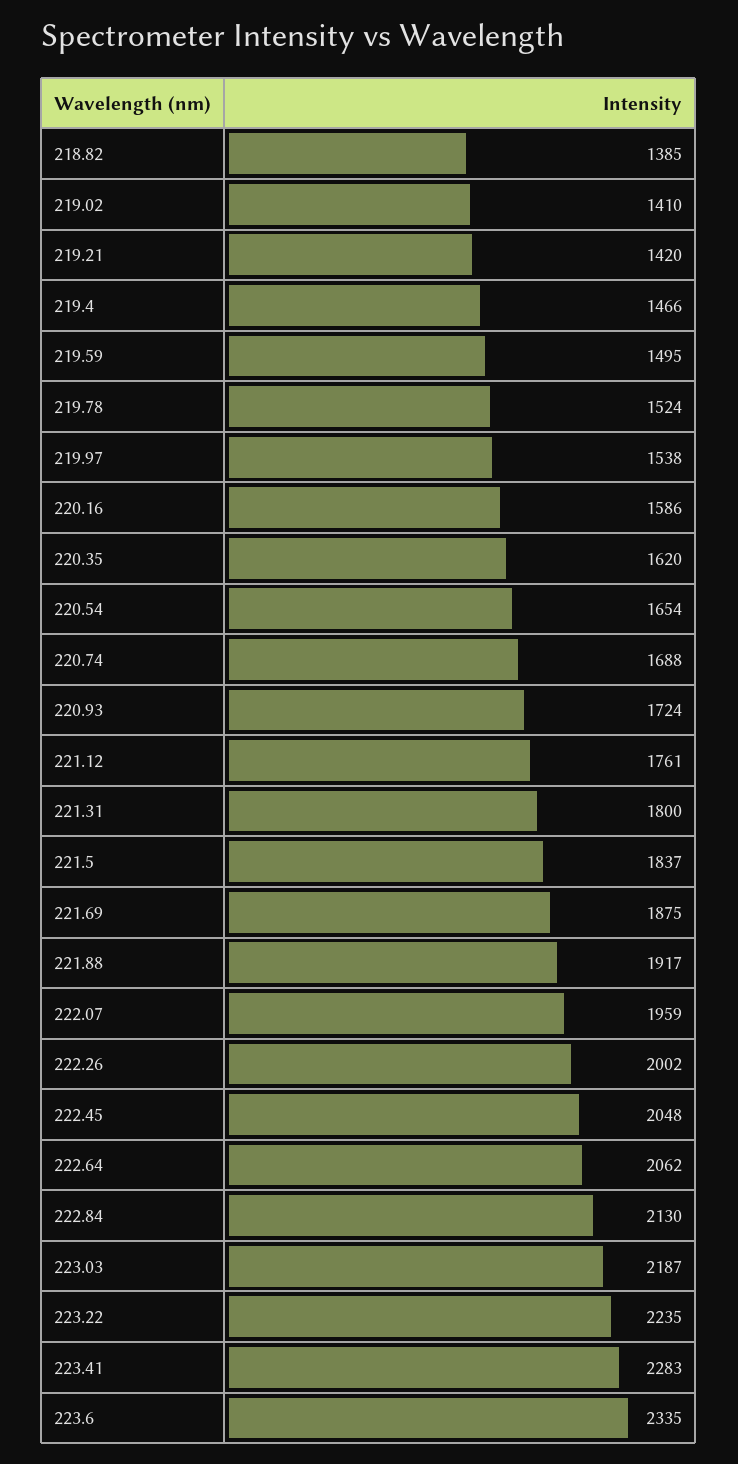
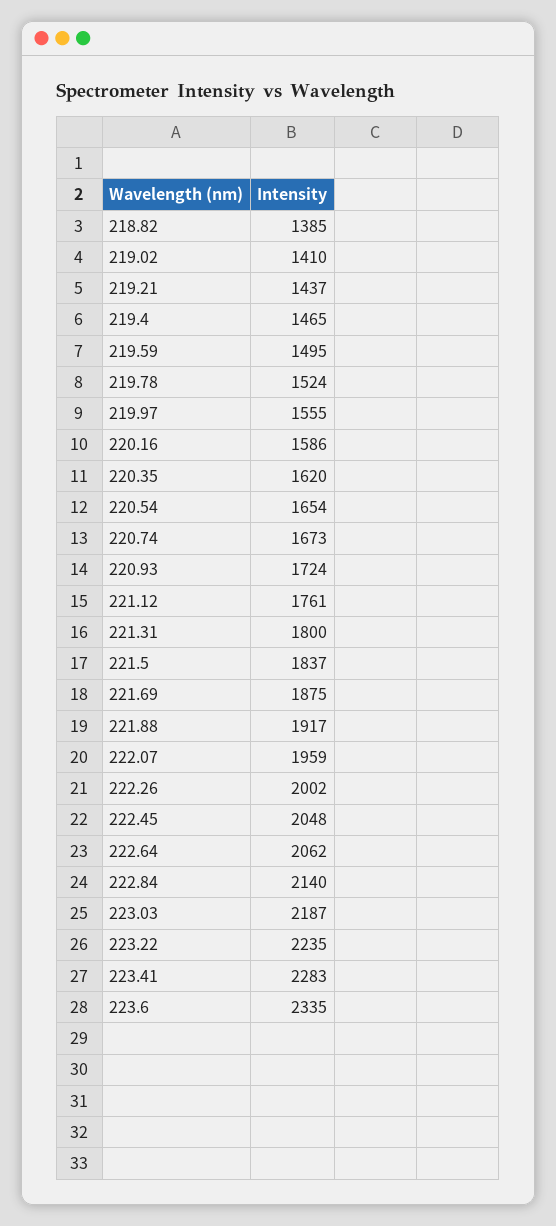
219.21: 1420 -> 1437
219.4: 1466 -> 1465
219.97: 1538 -> 1555
220.74: 1688 -> 1673
222.84: 2130 -> 2140

